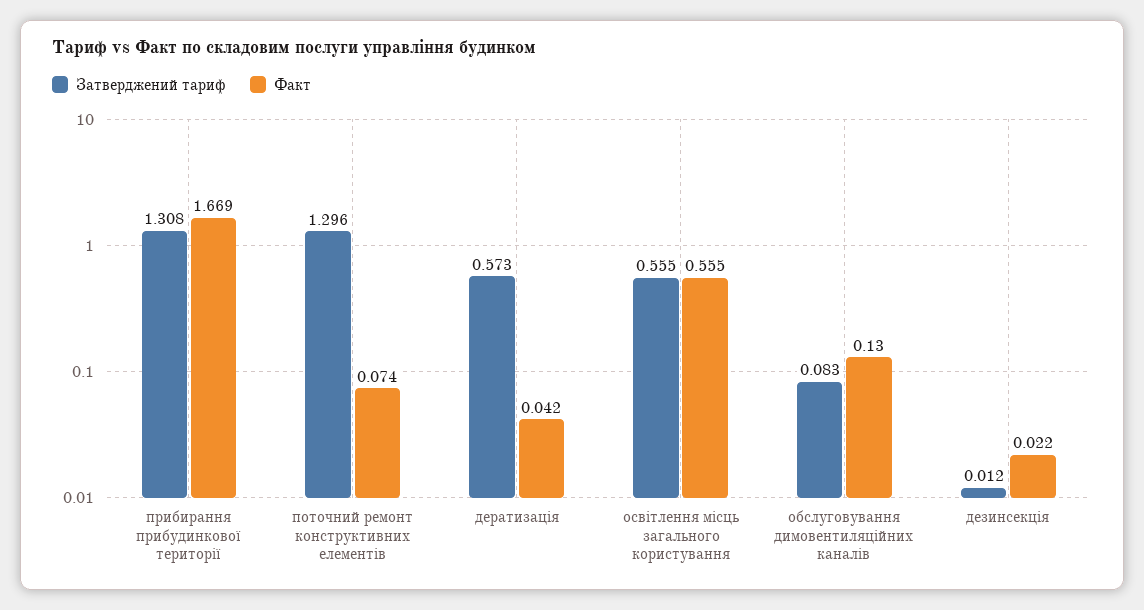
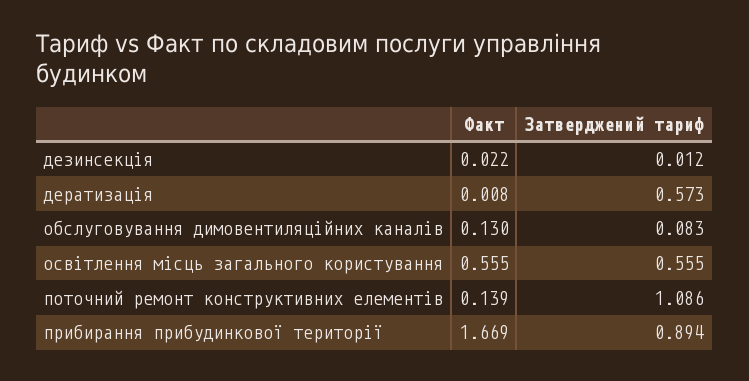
Затверджений тариф, прибирання прибудинкової території: 1.308 -> 0.894
Затверджений тариф, поточний ремонт конструктивних елементів: 1.296 -> 1.086
Факт, поточний ремонт конструктивних елементів: 0.074 -> 0.139
Факт, дератизація: 0.042 -> 0.008

